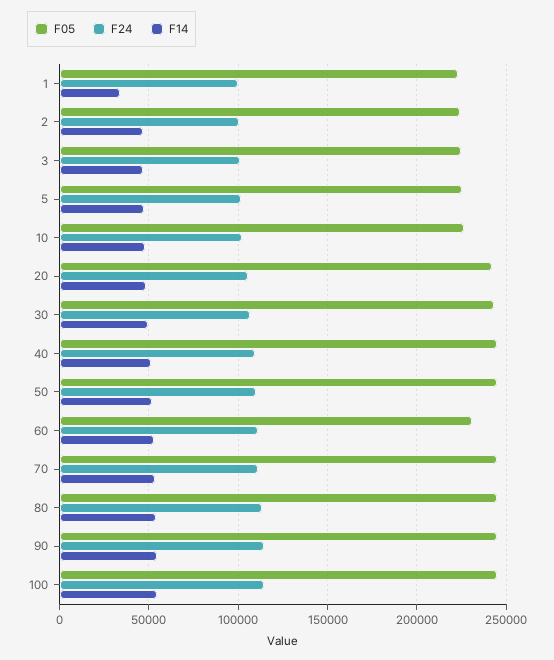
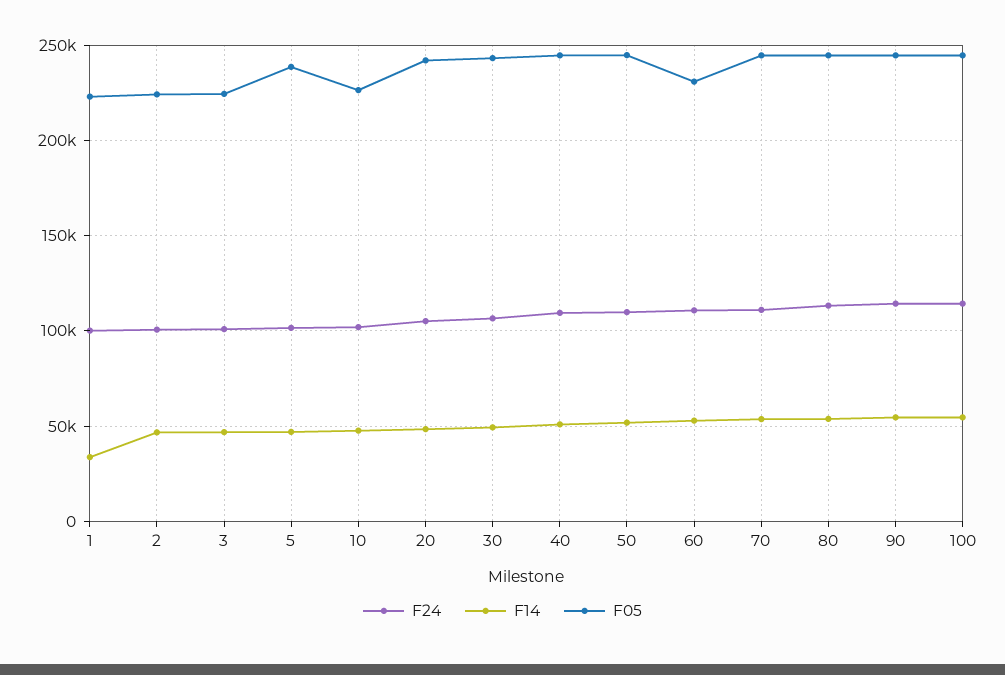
F05, 5: 225000 -> 240000

